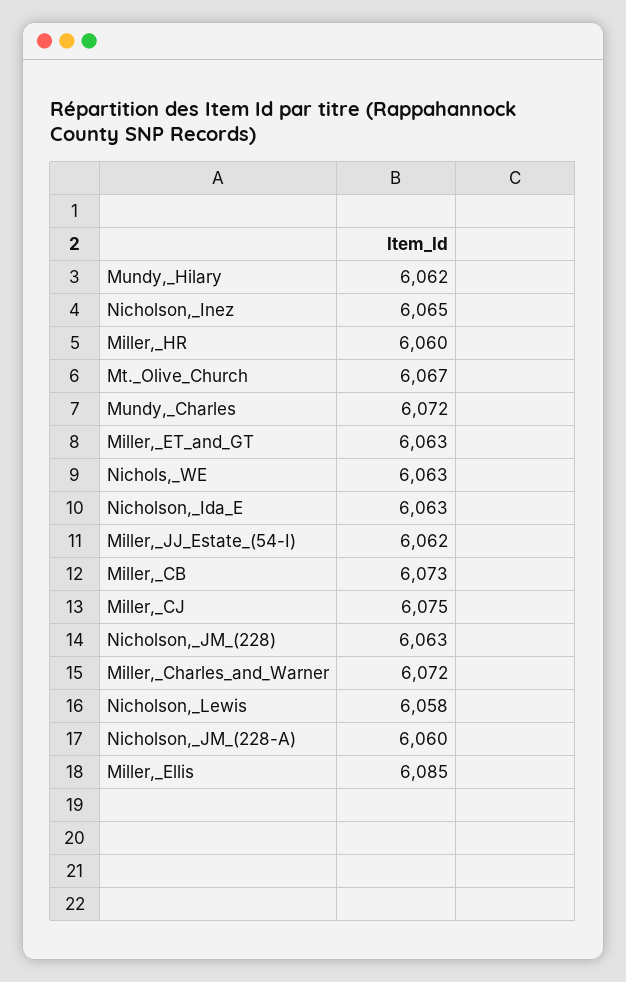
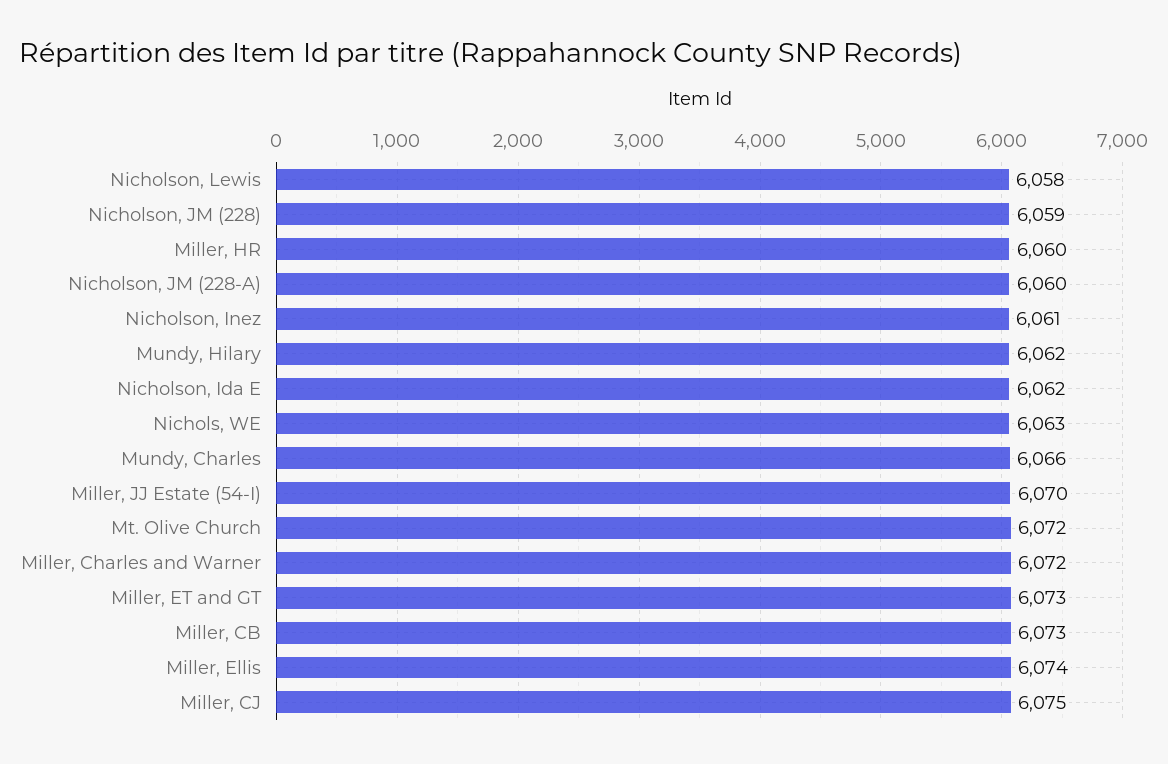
Nicholson,_Inez: 6065 -> 6061
Mt._Olive_Church: 6067 -> 6072
Mundy,_Charles: 6072 -> 6066
Miller,_ET_and_GT: 6063 -> 6073
Nicholson,_Ida_E: 6063 -> 6062
Miller,_JJ_Estate_(54-I): 6062 -> 6070
Nicholson,_JM_(228): 6063 -> 6059
Miller,_Ellis: 6085 -> 6074

